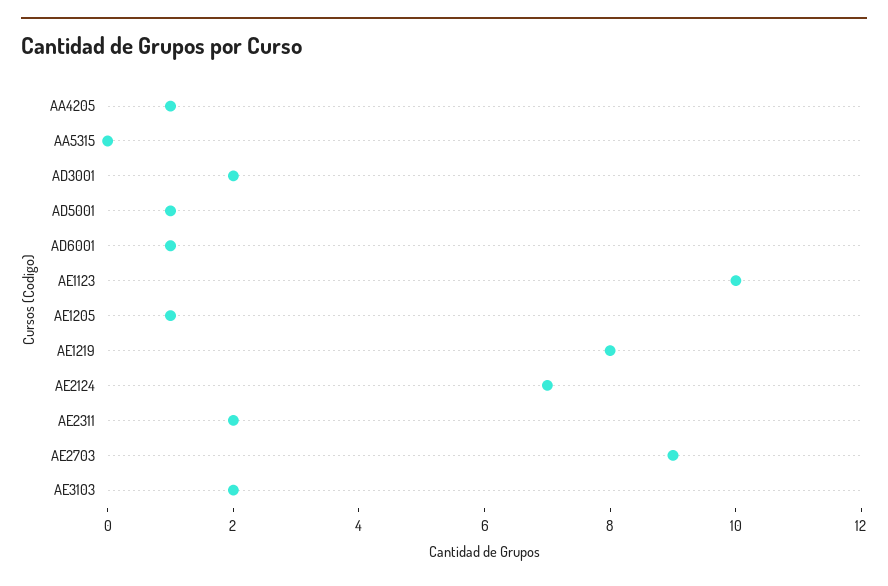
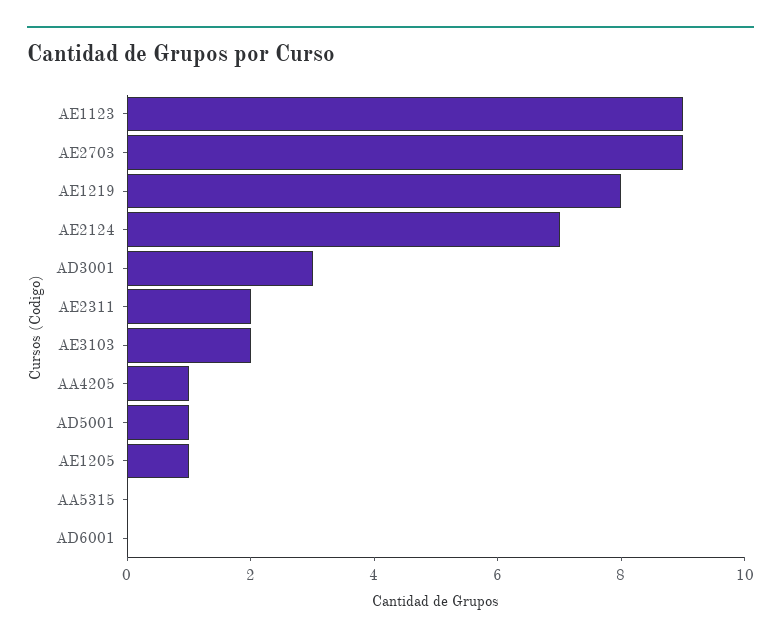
AD3001: 2 -> 3
AD6001: 1 -> 0
AE1123: 10 -> 9

